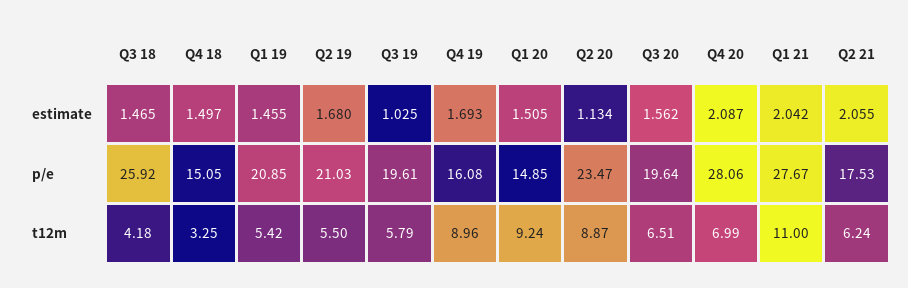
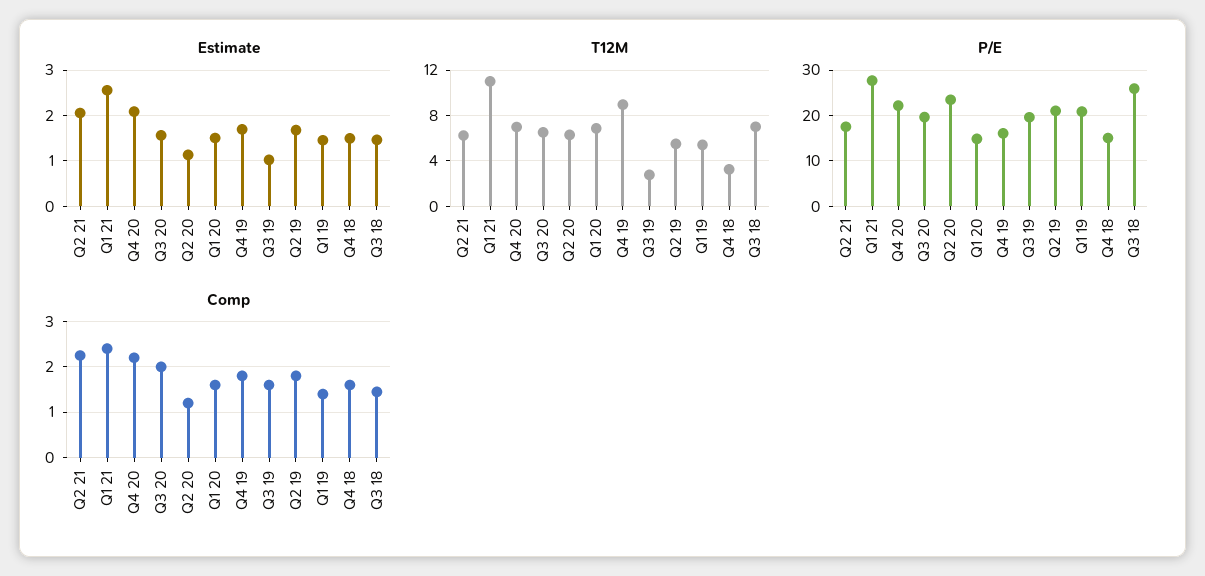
estimate, Q1 21: 2.042 -> 2.6
p/e, Q4 20: 28.06 -> 22
t12m, Q3 18: 4.18 -> 7
t12m, Q3 19: 5.79 -> 3
t12m, Q1 20: 9.24 -> 7
t12m, Q2 20: 8.87 -> 6
Comp, Q2 21: none -> 2.2
Comp, Q1 21: none -> 2.4
Comp, Q4 20: none -> 2.2
Comp, Q3 20: none -> 2
Comp, Q2 20: none -> 1.2
Comp, Q1 20: none -> 1.6
Comp, Q4 19: none -> 1.8
Comp, Q3 19: none -> 1.6
Comp, Q2 19: none -> 1.8
Comp, Q1 19: none -> 1.4
Comp, Q4 18: none -> 1.6
Comp, Q3 18: none -> 1.4

